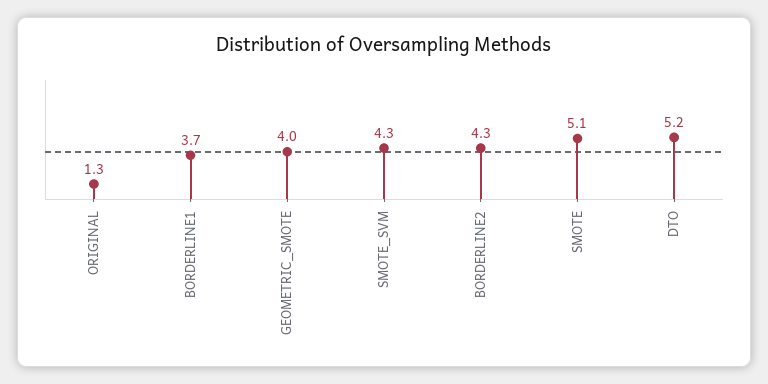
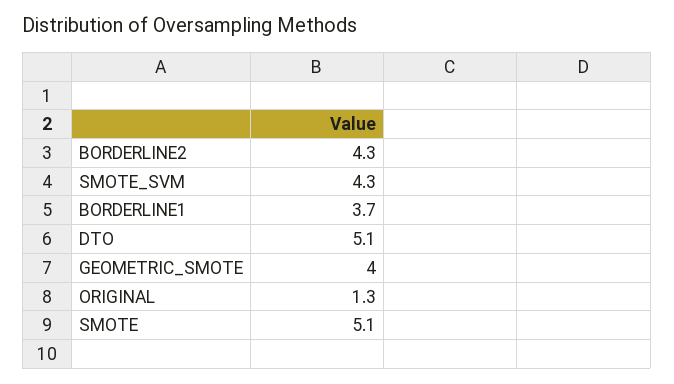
DTO: 5.2 -> 5.1

